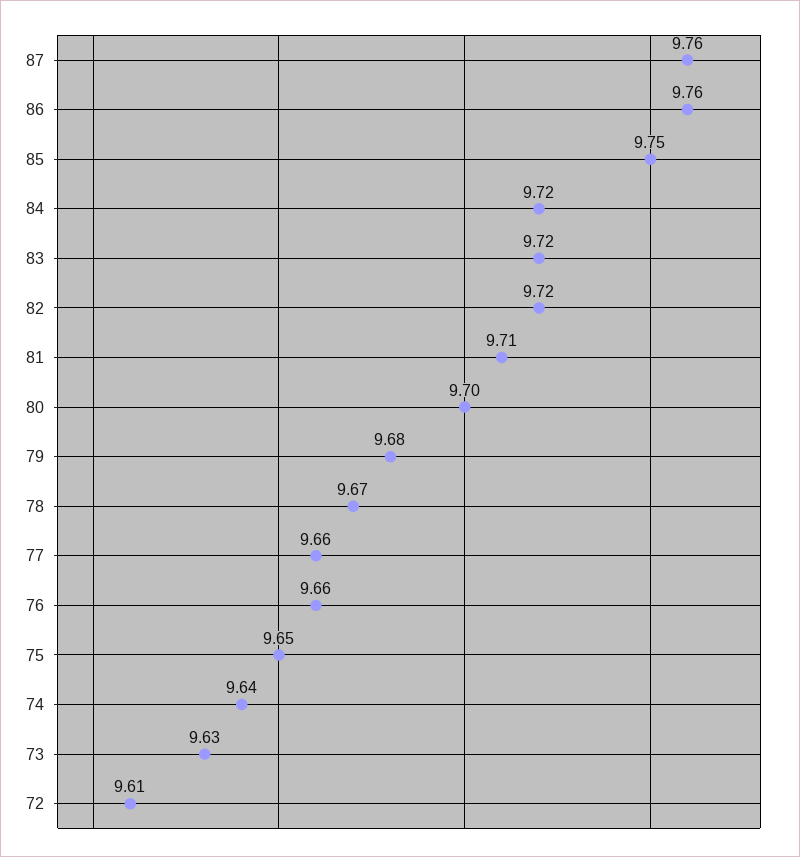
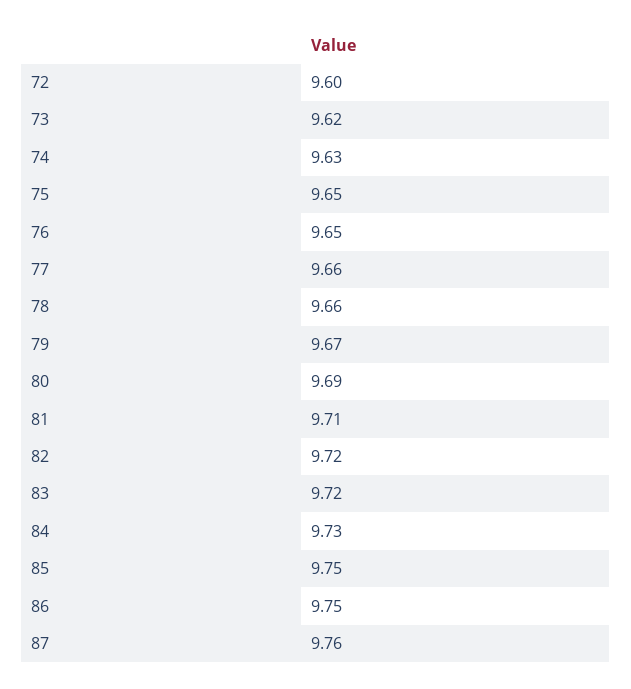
86: 9.76 -> 9.75
84: 9.72 -> 9.73
80: 9.7 -> 9.69
79: 9.68 -> 9.67
78: 9.67 -> 9.66
76: 9.66 -> 9.65
74: 9.64 -> 9.63
73: 9.63 -> 9.62
72: 9.61 -> 9.6

